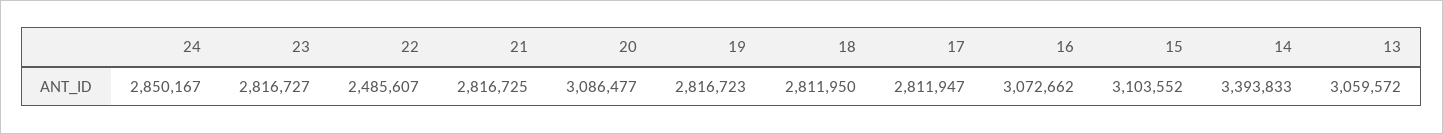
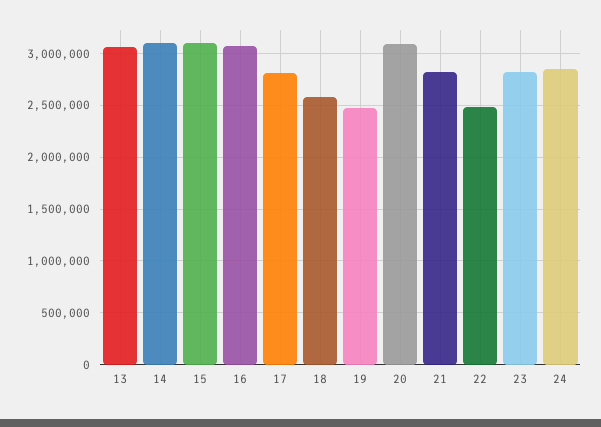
19: 2816723 -> 2500000
18: 2811950 -> 2600000
14: 3393833 -> 3100000

